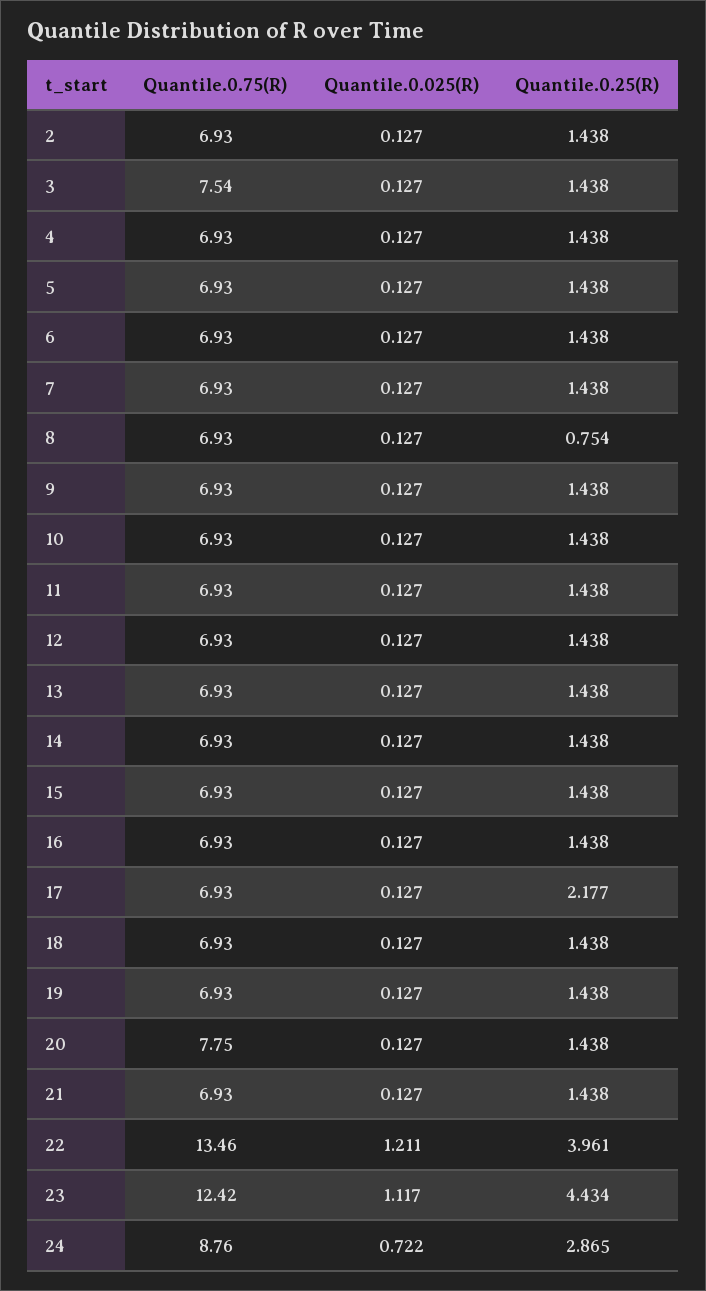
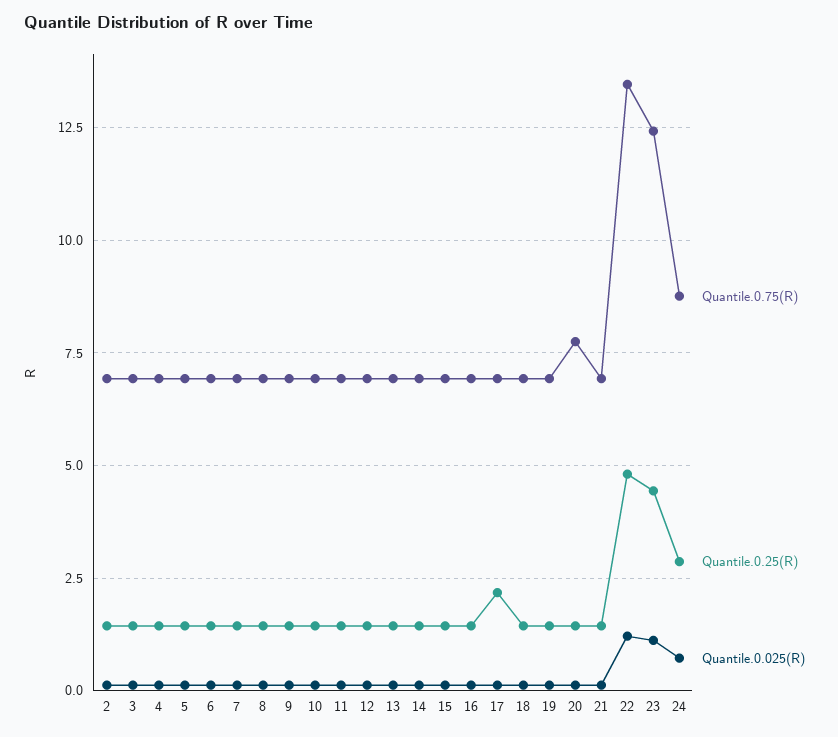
Quantile.0.75(R), 3: 7.54 -> 7
Quantile.0.25(R), 8: 0.754 -> 1.5
Quantile.0.25(R), 22: 3.961 -> 4.75

